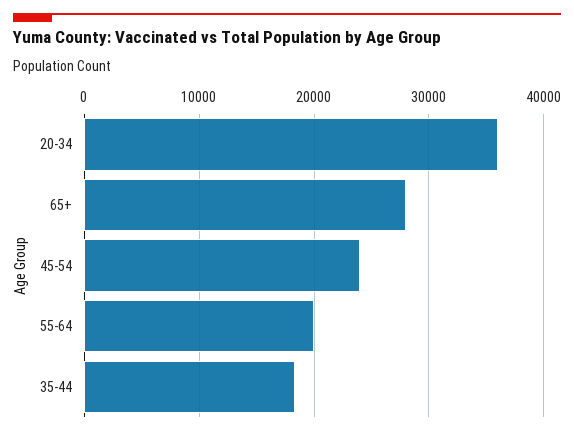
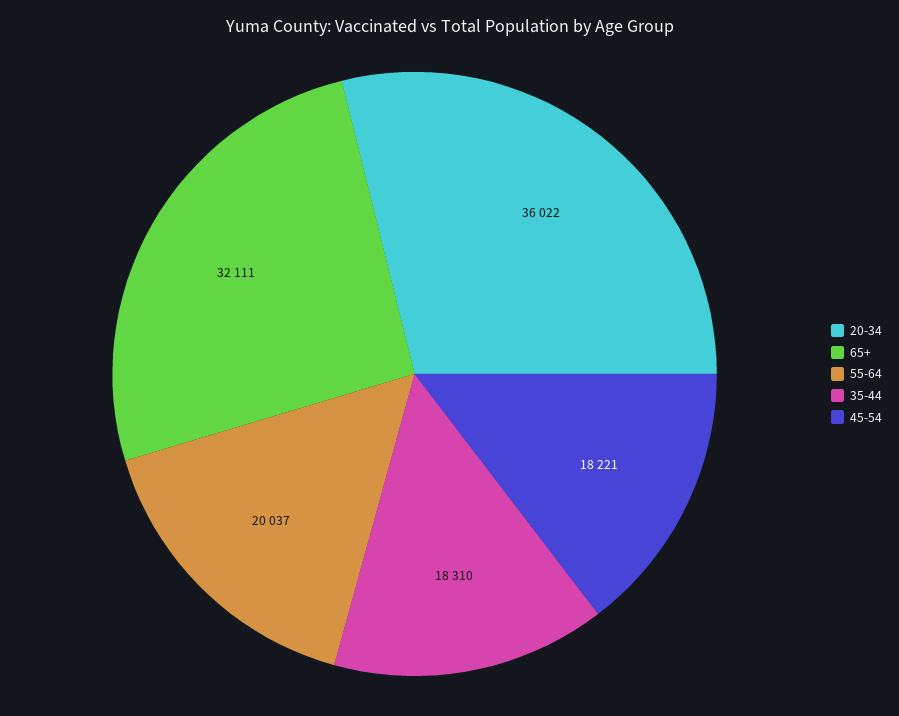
65+: 28000 -> 32111
45-54: 24000 -> 18221

